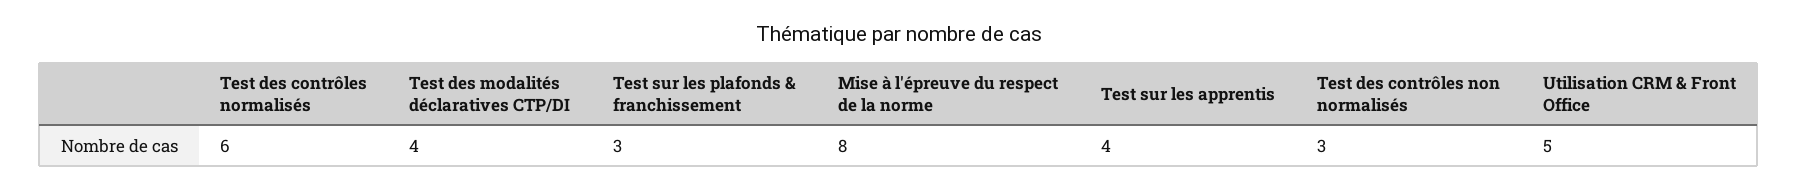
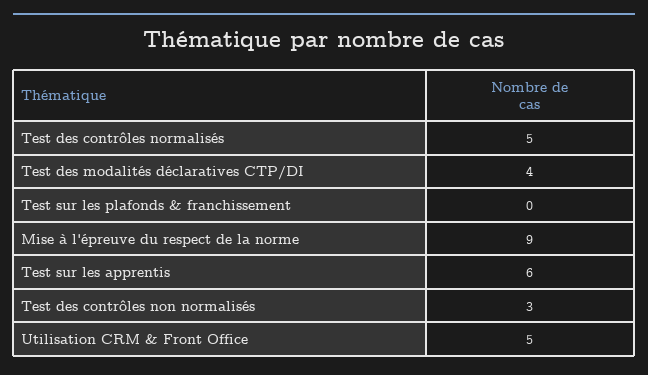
Test des contrôles normalisés: 6 -> 5
Test sur les plafonds & franchissement: 3 -> 0
Mise à l'épreuve du respect de la norme: 8 -> 9
Test sur les apprentis: 4 -> 6

